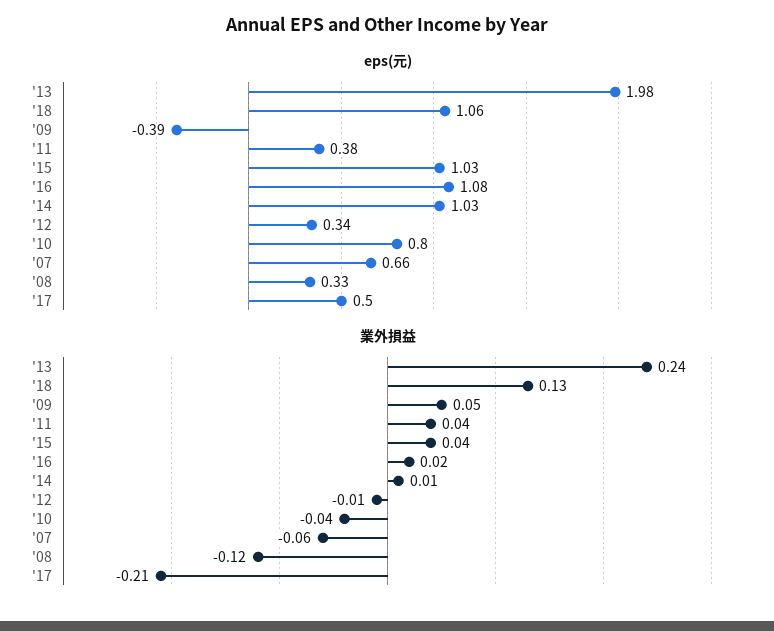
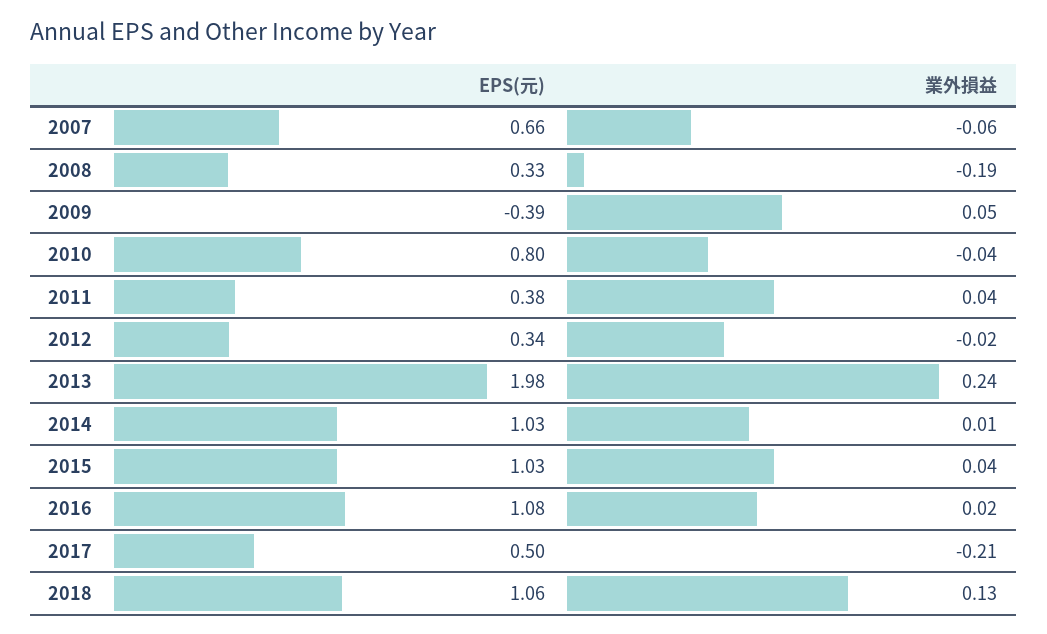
業外損益, '12: -0.01 -> -0.02
業外損益, '08: -0.12 -> -0.19

